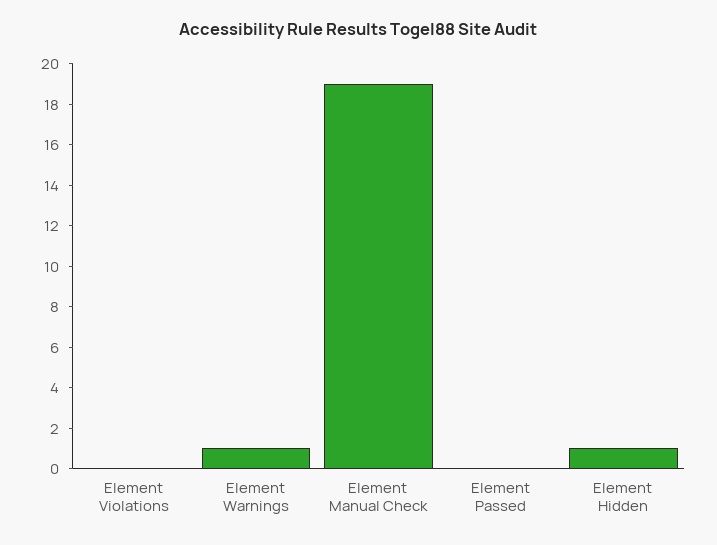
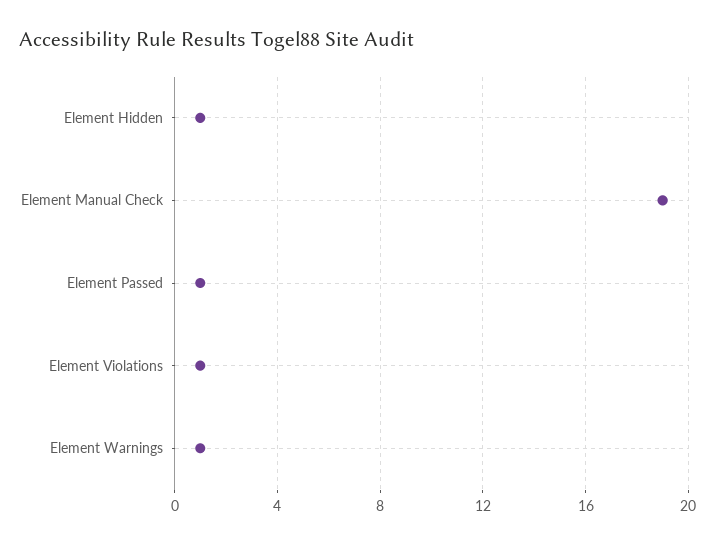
Element Violations: 0 -> 1
Element Passed: 0 -> 1

